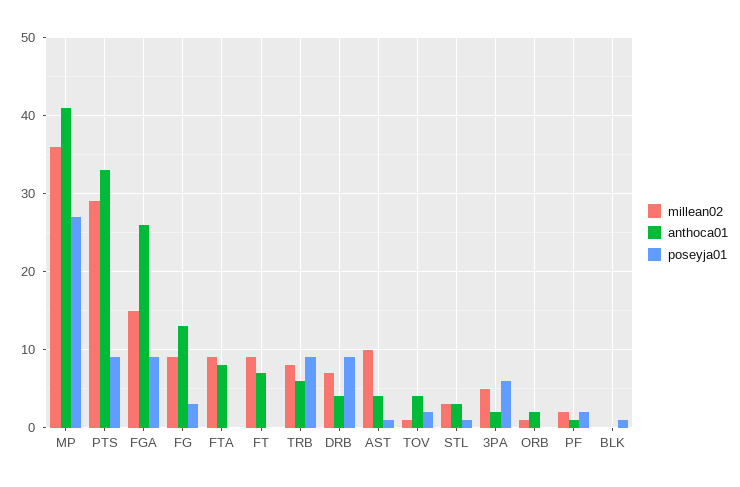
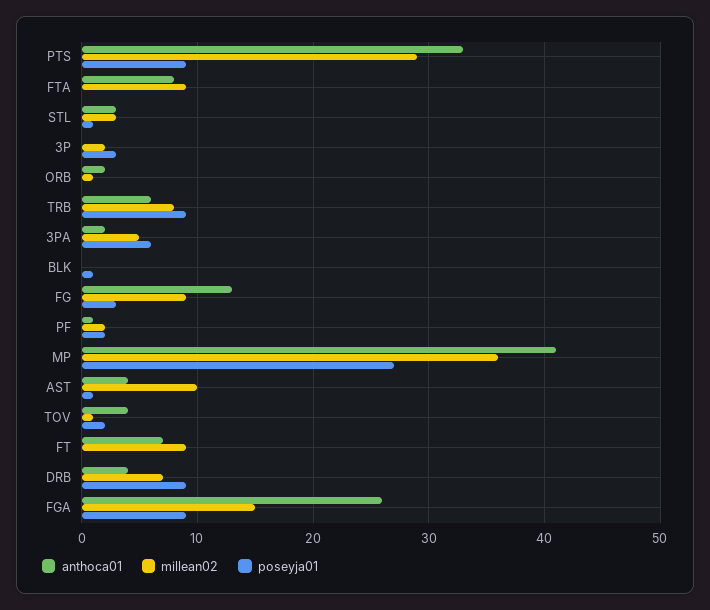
anthoca01, 3P: none -> 0
millean02, 3P: none -> 2
poseyja01, 3P: none -> 3

